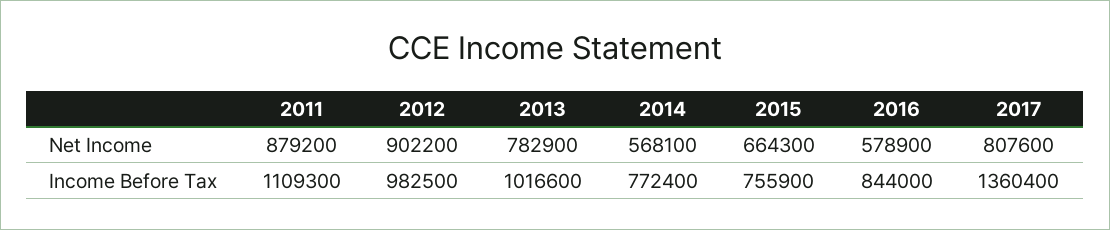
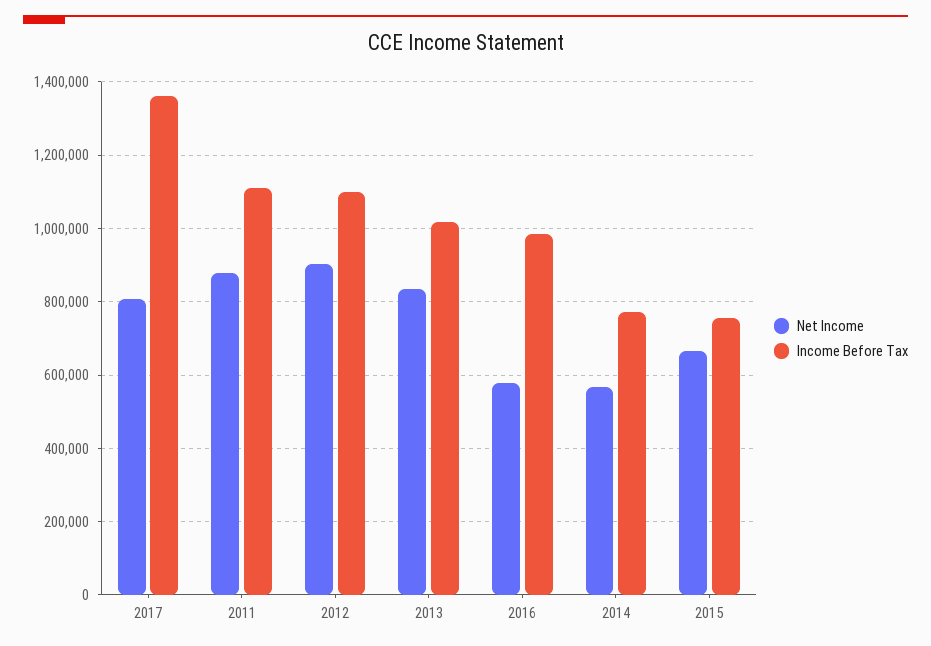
Net Income, 2013: 782900 -> 840000
Income Before Tax, 2012: 982500 -> 1100000
Income Before Tax, 2016: 844000 -> 980000

